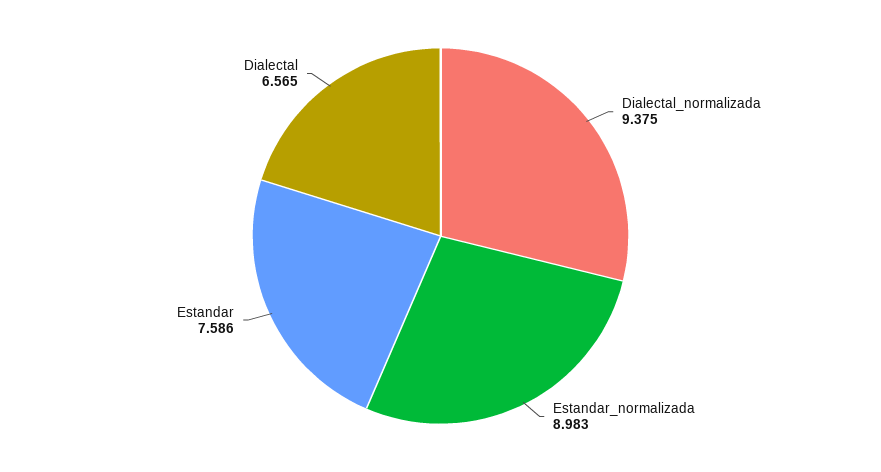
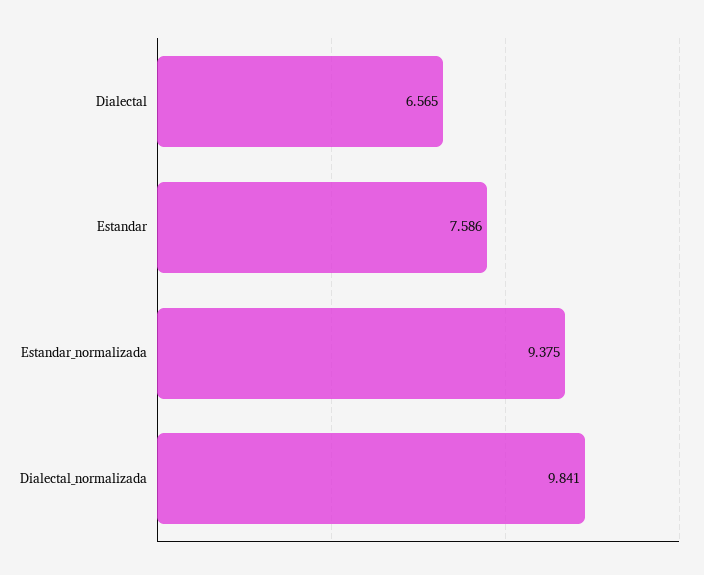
Dialectal_normalizada: 9.375 -> 9.841
Estandar_normalizada: 8.983 -> 9.375

